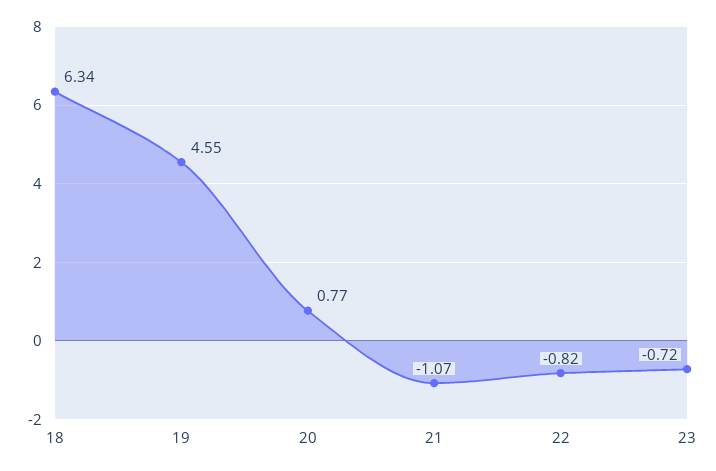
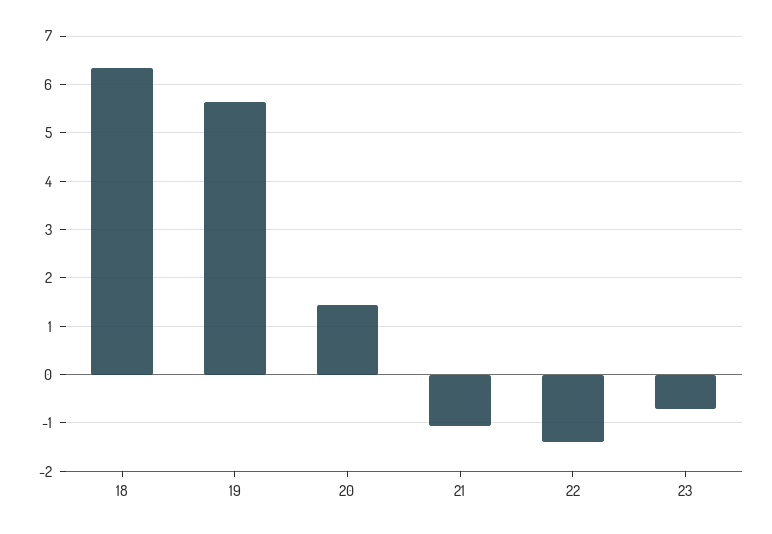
19: 4.55 -> 5.6
20: 0.77 -> 1.4
22: -0.82 -> -1.4

